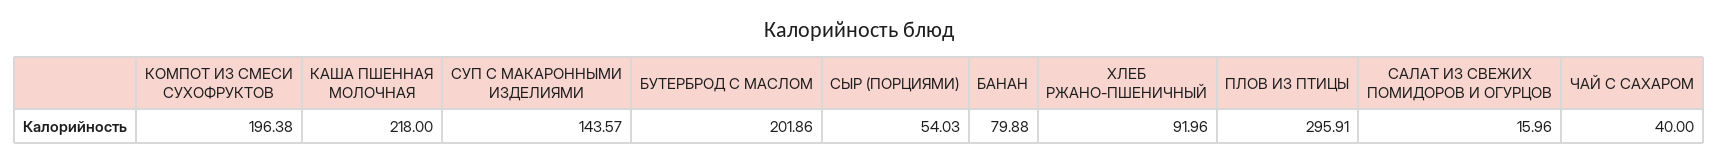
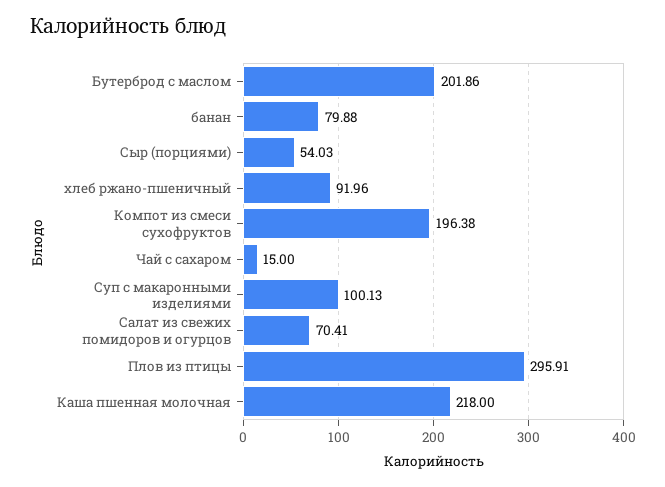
СУП С МАКАРОННЫМИ ИЗДЕЛИЯМИ: 143.57 -> 100.13
САЛАТ ИЗ СВЕЖИХ ПОМИДОРОВ И ОГУРЦОВ: 15.96 -> 70.41
ЧАЙ С САХАРОМ: 40 -> 15

